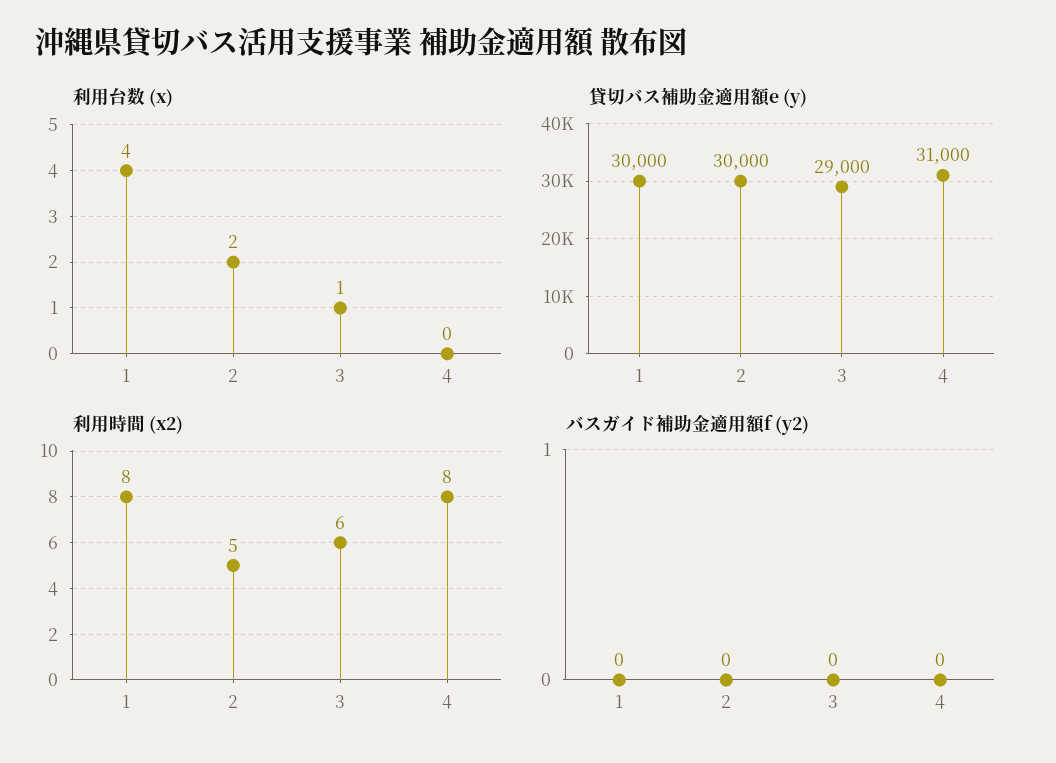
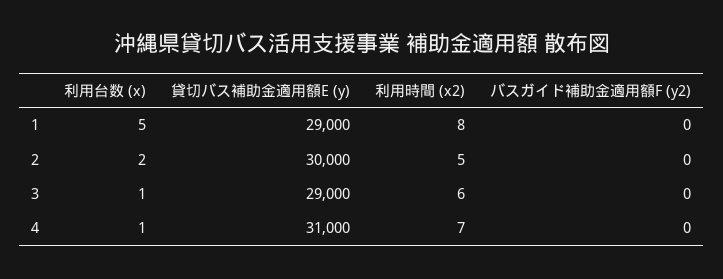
利用台数 (x), 1: 4 -> 5
利用台数 (x), 4: 0 -> 1
貸切バス補助金適用額e (y), 1: 30000 -> 29000
利用時間 (x2), 4: 8 -> 7

